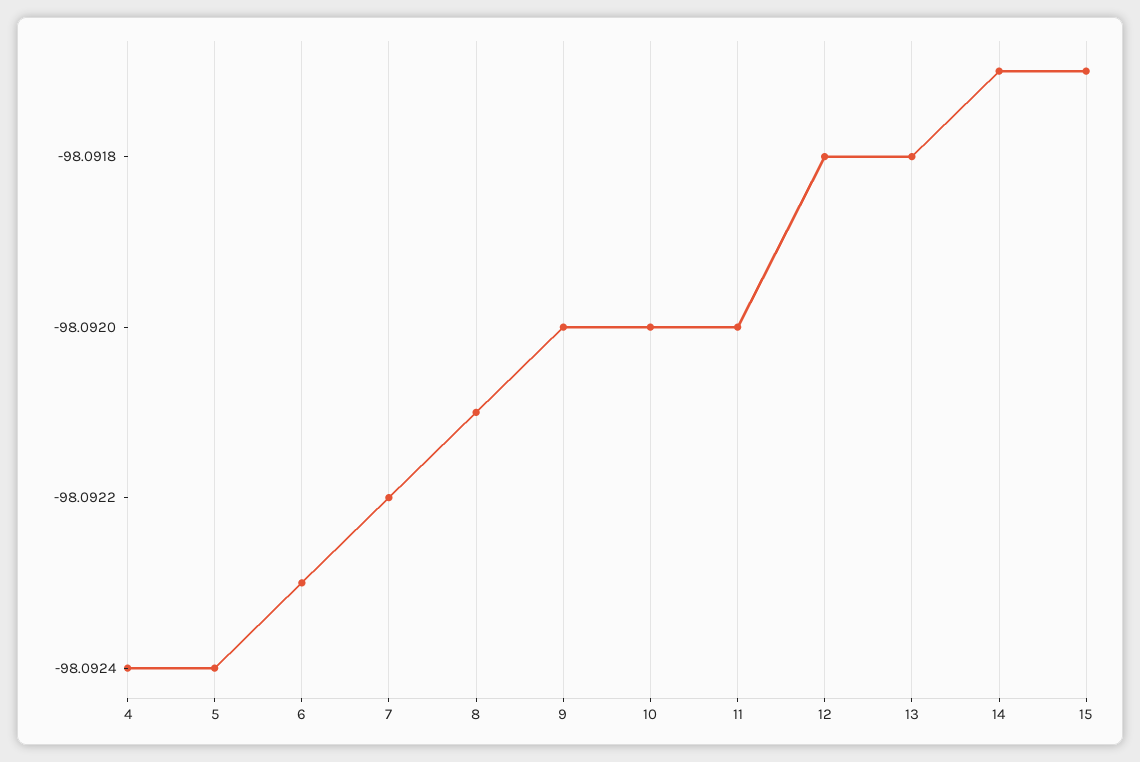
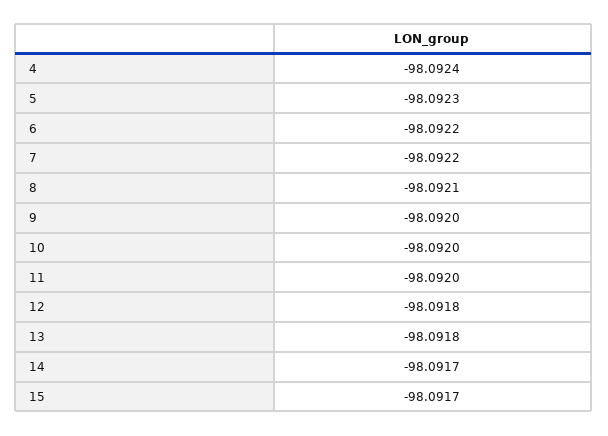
5: -98.0924 -> -98.0923
6: -98.0923 -> -98.0922

